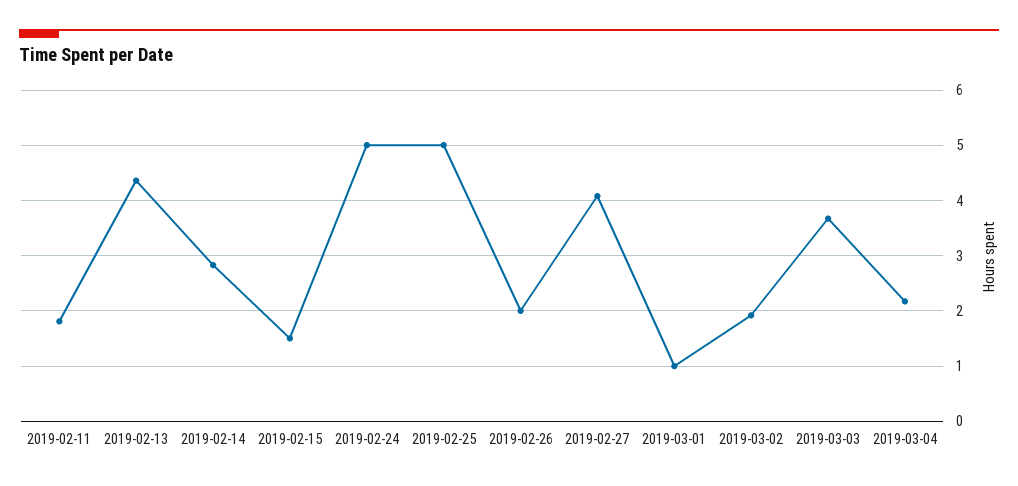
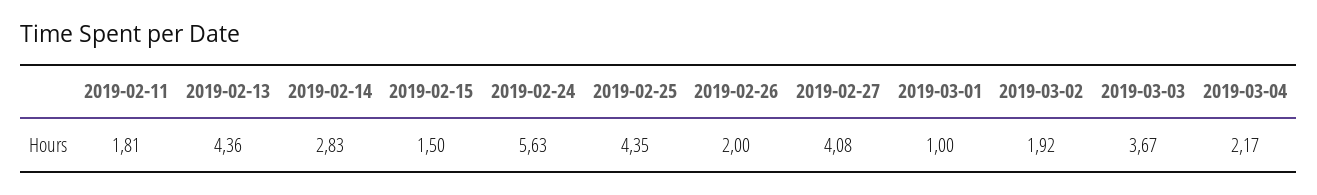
2019-02-24: 5 -> 5.63
2019-02-25: 5 -> 4.35

